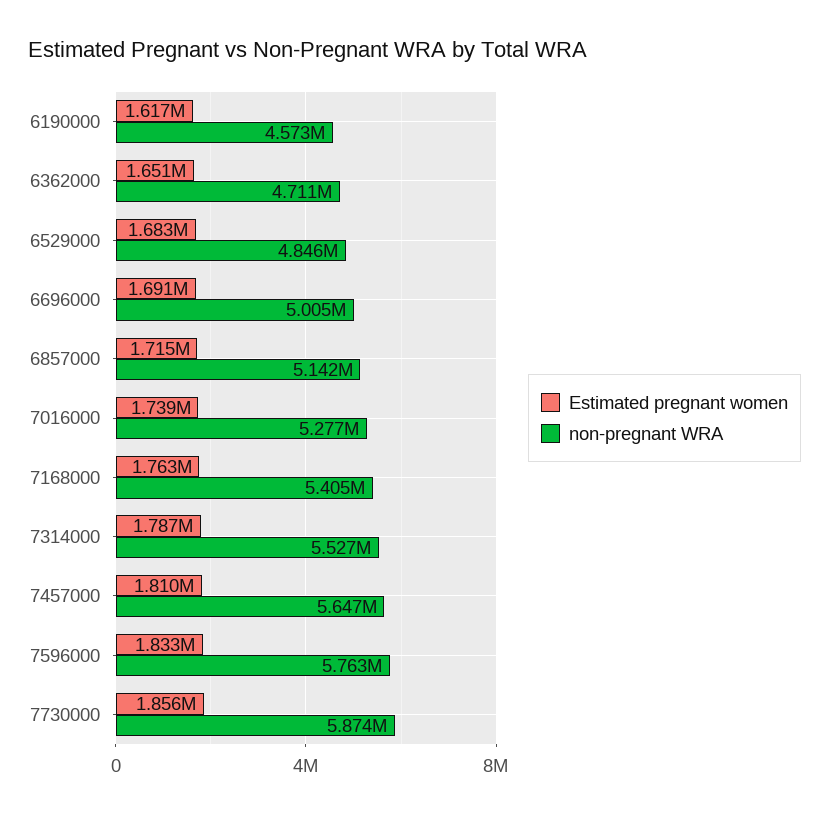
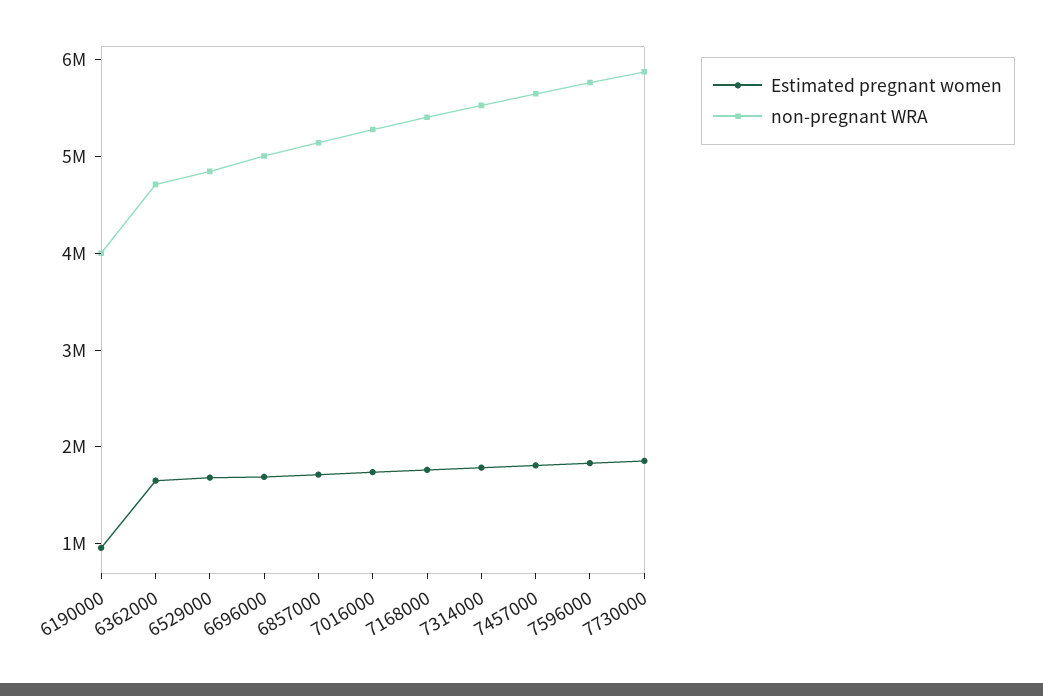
Estimated pregnant women, 6190000: 1617000 -> 1000000
non-pregnant WRA, 6190000: 4573000 -> 4000000

